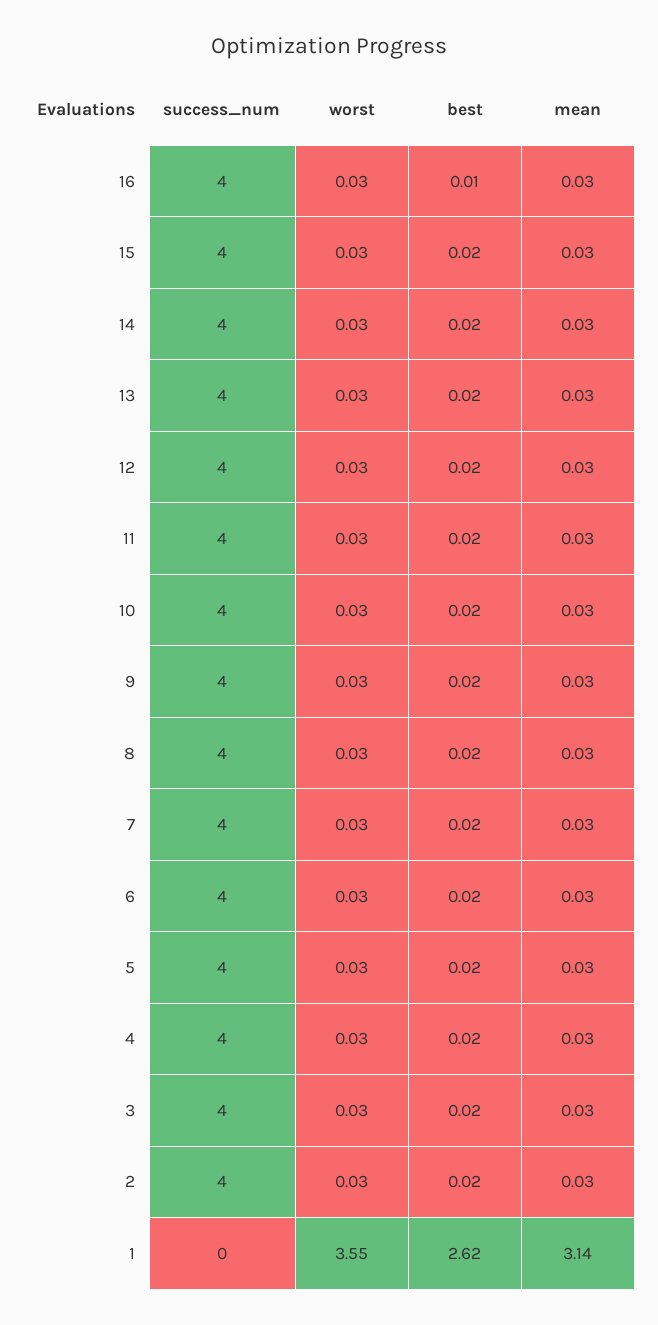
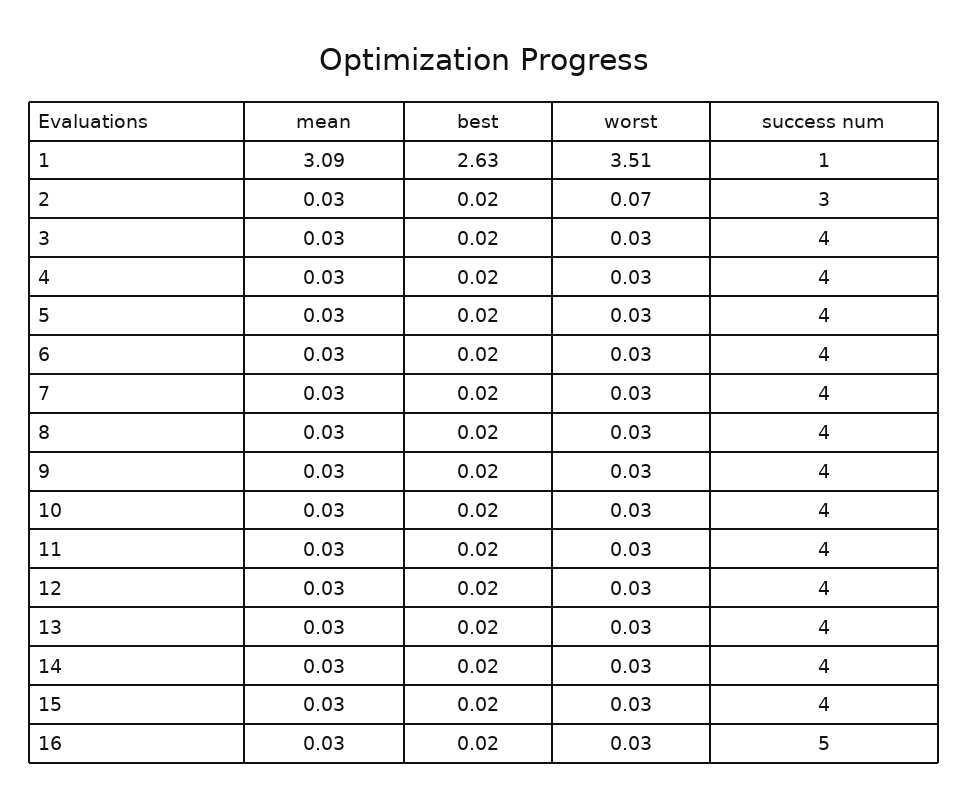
success_num, 16: 4 -> 5
best, 16: 0.01 -> 0.02
success_num, 2: 4 -> 3
worst, 2: 0.03 -> 0.07
success_num, 1: 0 -> 1
worst, 1: 3.55 -> 3.51
best, 1: 2.62 -> 2.63
mean, 1: 3.14 -> 3.09

